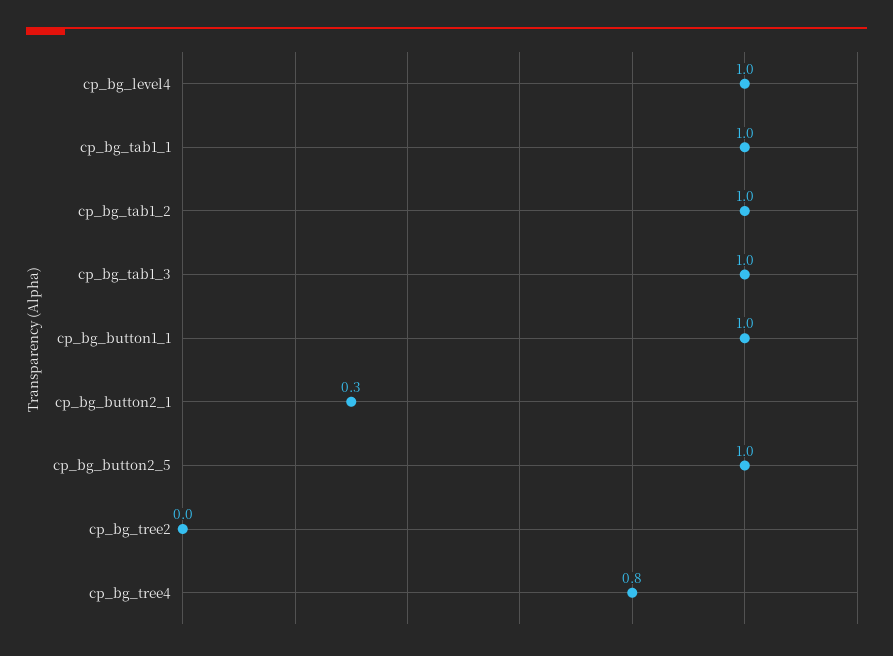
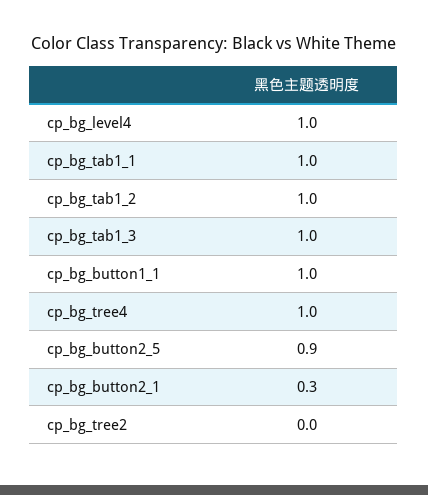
cp_bg_button2_5: 1 -> 0.9
cp_bg_tree4: 0.8 -> 1

